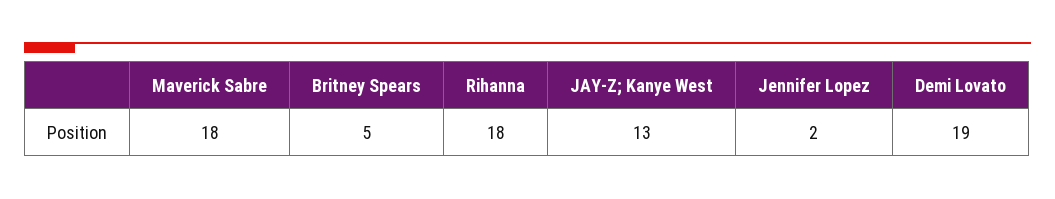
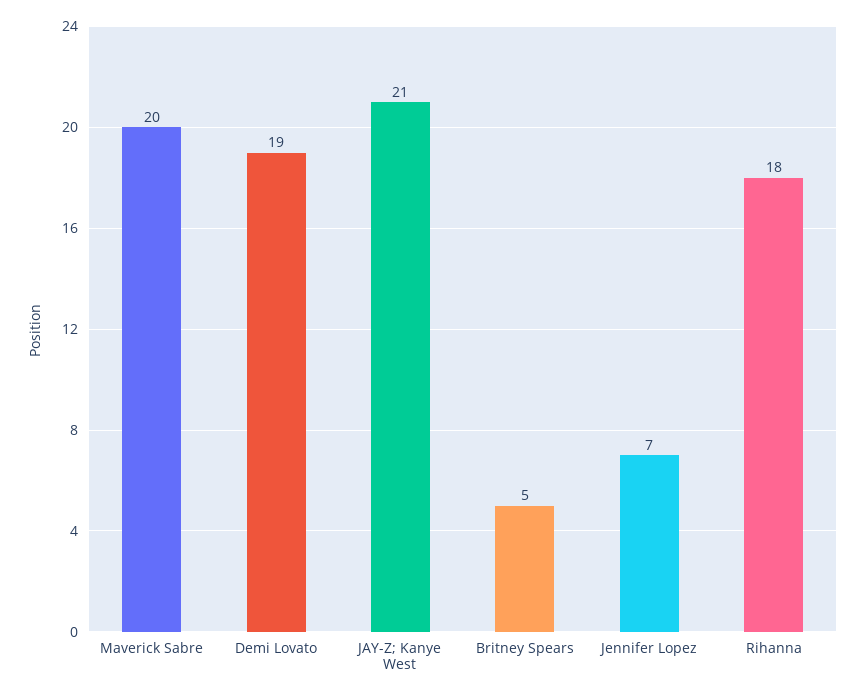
Maverick Sabre: 18 -> 20
JAY-Z; Kanye West: 13 -> 21
Jennifer Lopez: 2 -> 7

